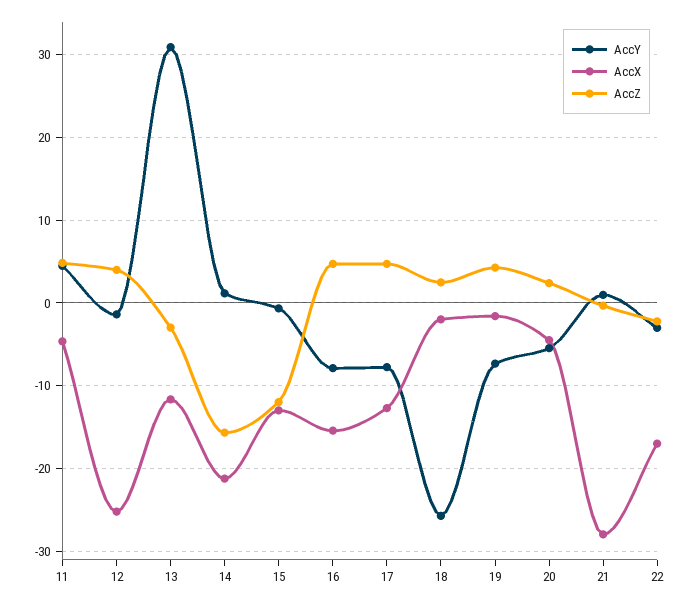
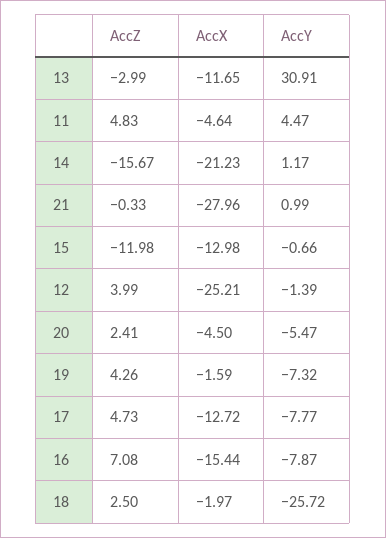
AccZ, 16: 5 -> 7.08
AccY, 22: -3 -> none
AccX, 22: -17 -> none
AccZ, 22: -2 -> none

